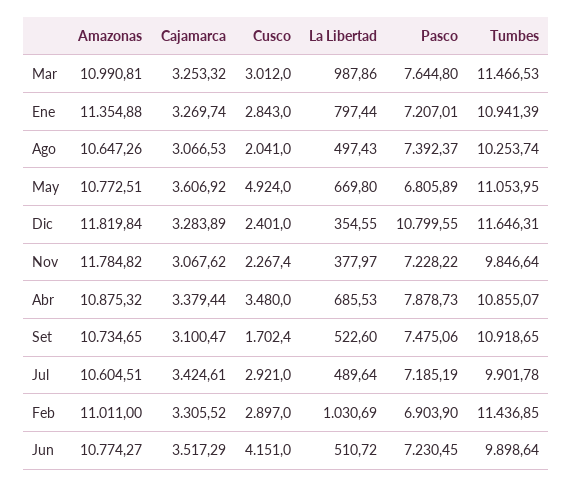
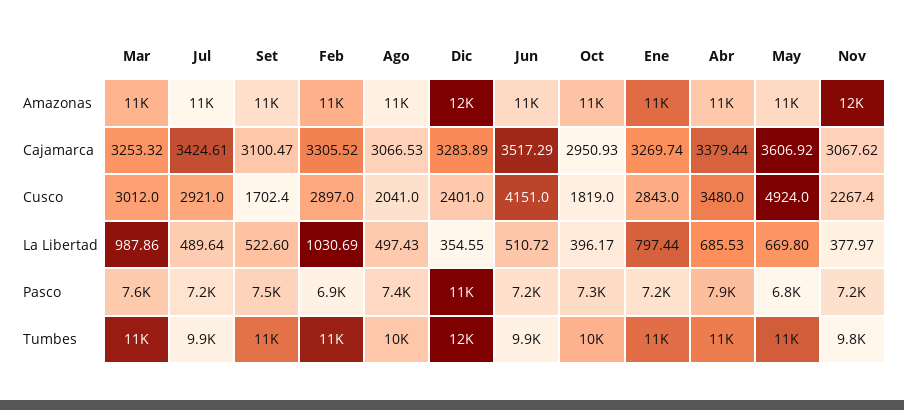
Amazonas, Oct: none -> 11000
Cajamarca, Oct: none -> 2950.93
Cusco, Oct: none -> 1819
La Libertad, Oct: none -> 396.17
Pasco, Oct: none -> 7300
Tumbes, Oct: none -> 10000

